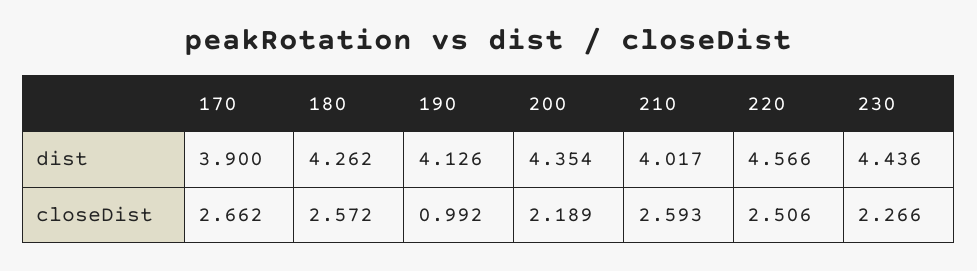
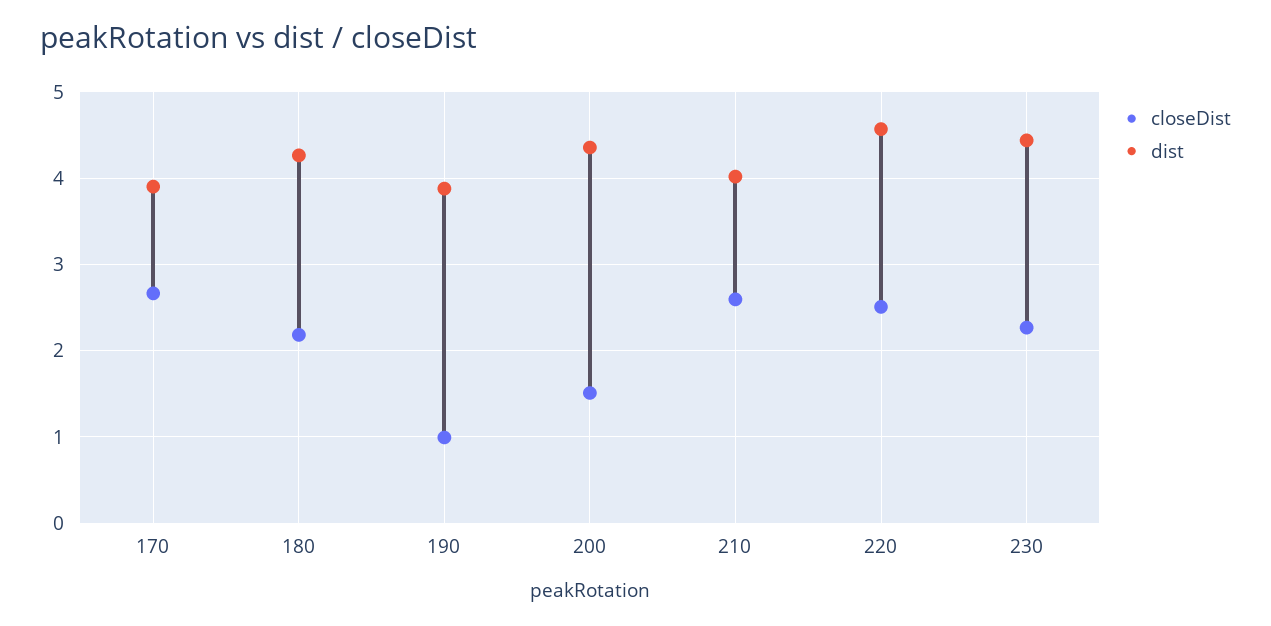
dist, 190: 4.126 -> 3.9
closeDist, 180: 2.572 -> 2.2
closeDist, 200: 2.189 -> 1.5

